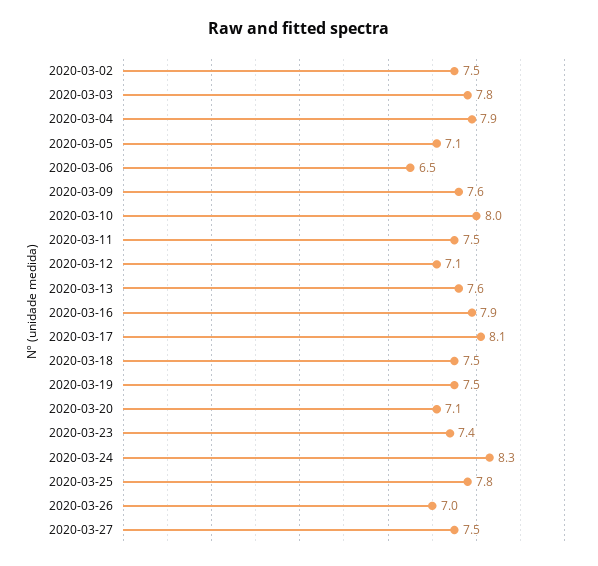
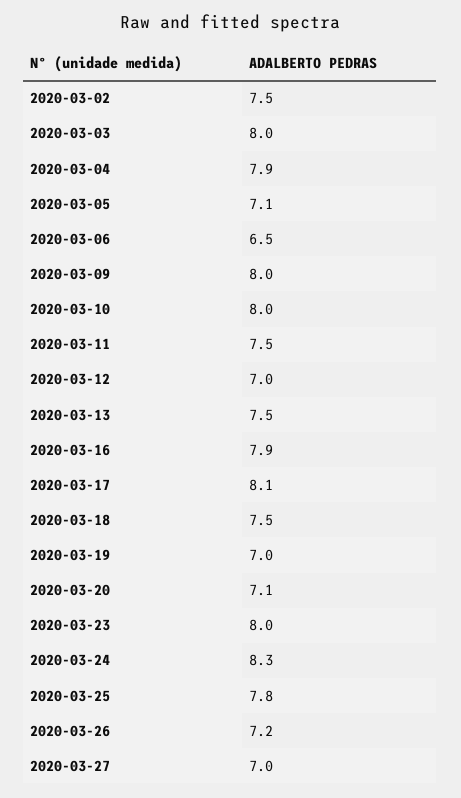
2020-03-03: 7.8 -> 8
2020-03-09: 7.6 -> 8
2020-03-12: 7.1 -> 7
2020-03-13: 7.6 -> 7.5
2020-03-19: 7.5 -> 7
2020-03-23: 7.4 -> 8
2020-03-26: 7 -> 7.2
2020-03-27: 7.5 -> 7

